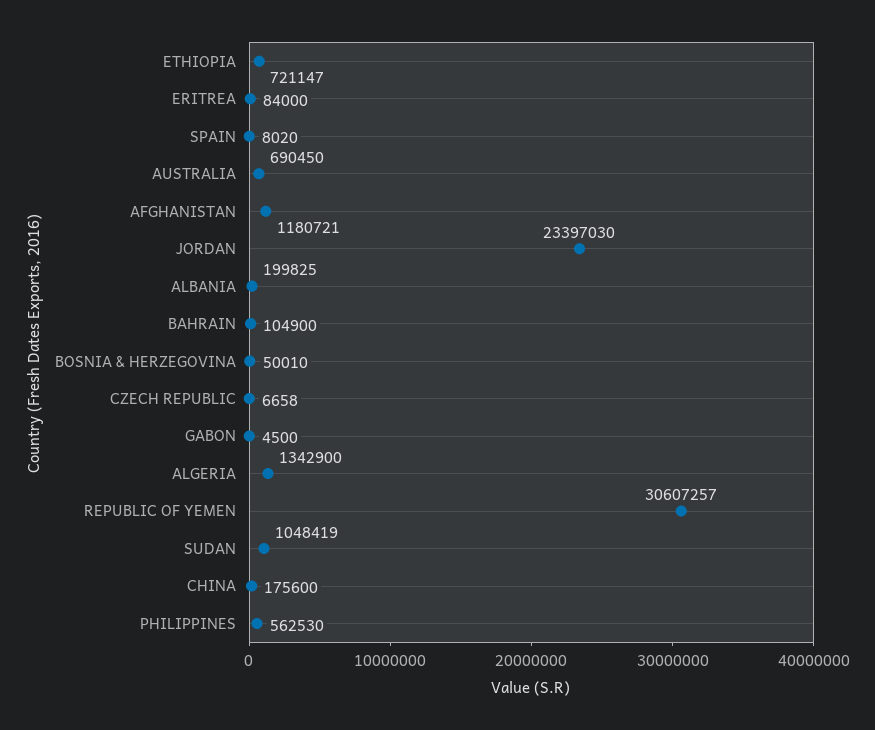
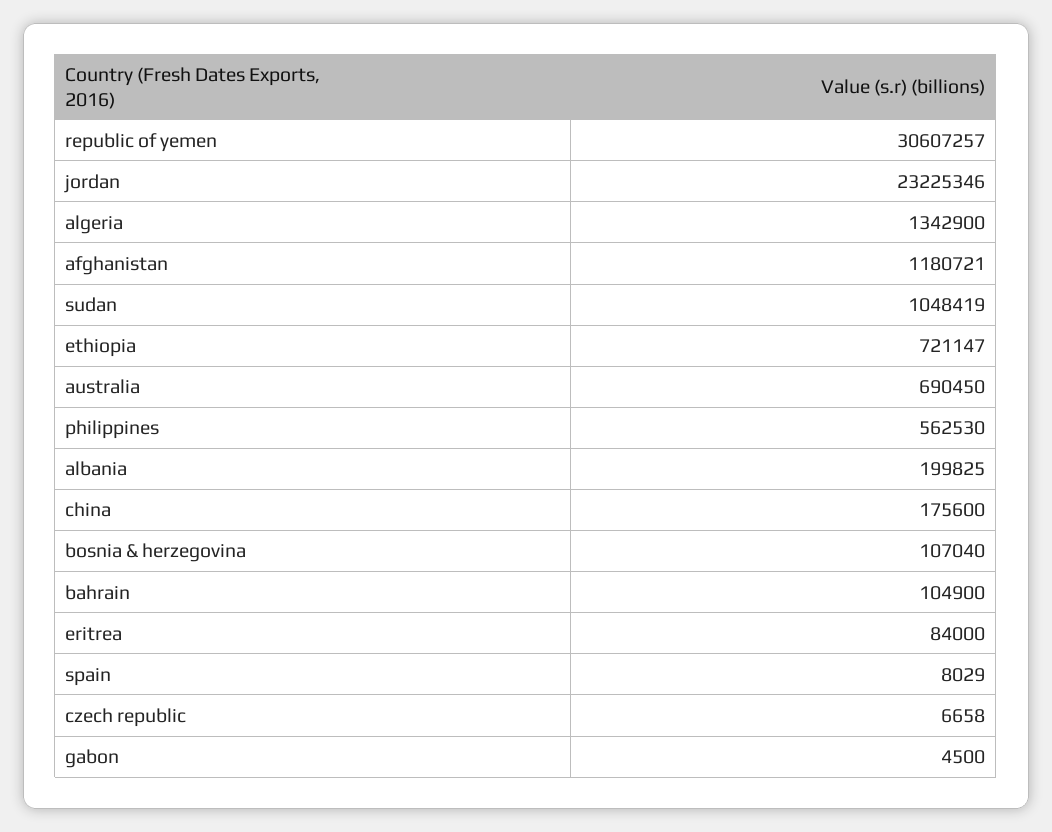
SPAIN: 8020 -> 8029
JORDAN: 23397030 -> 23225346
BOSNIA & HERZEGOVINA: 50010 -> 107040

